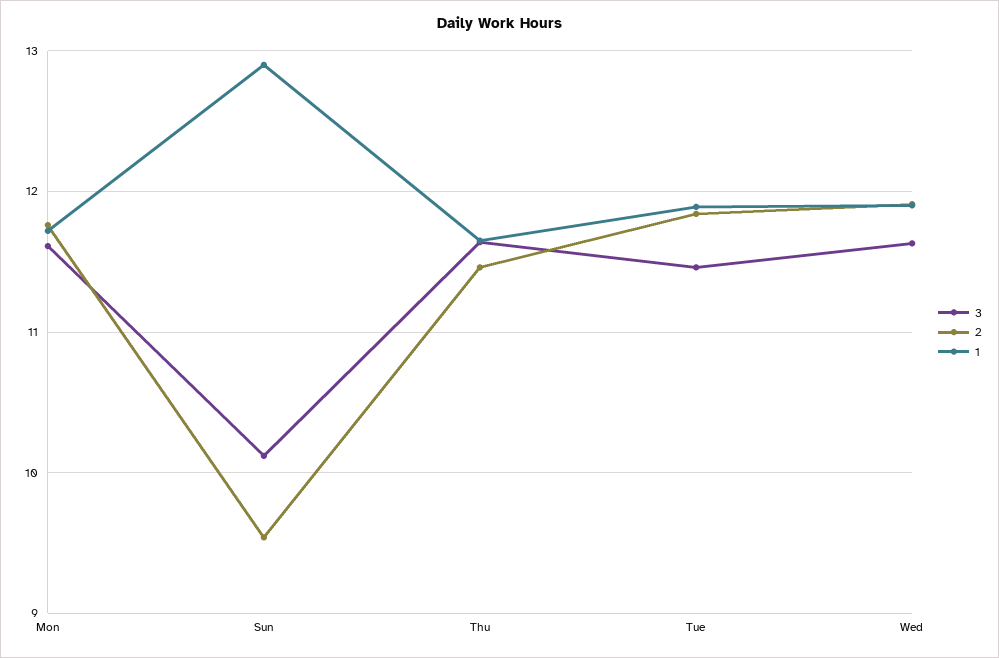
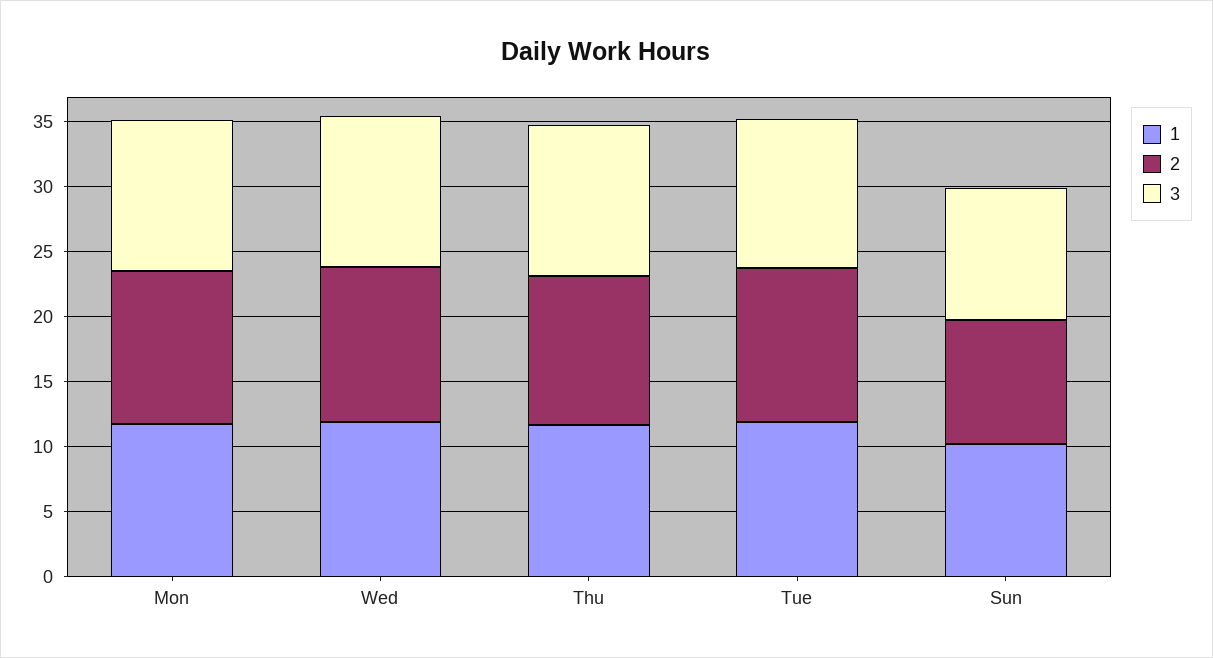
1, Sun: 12.9 -> 10

